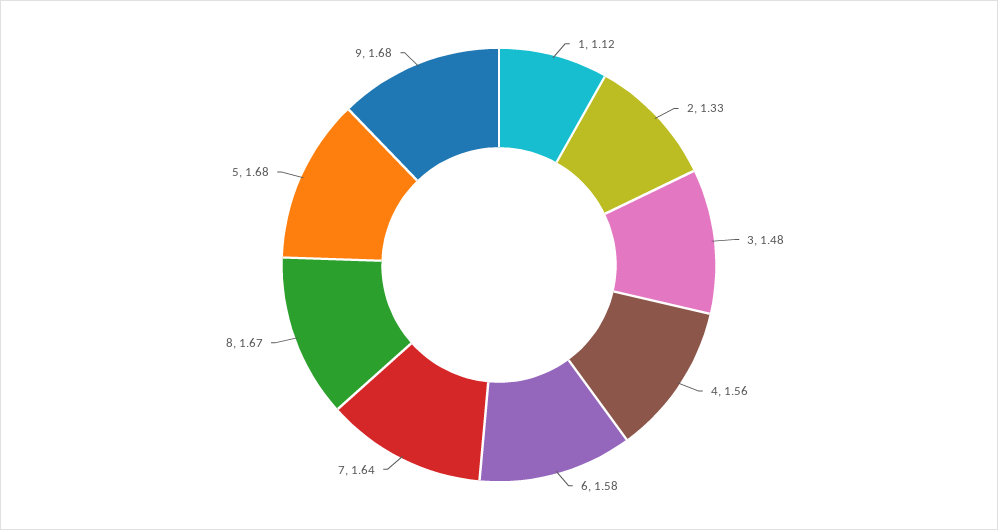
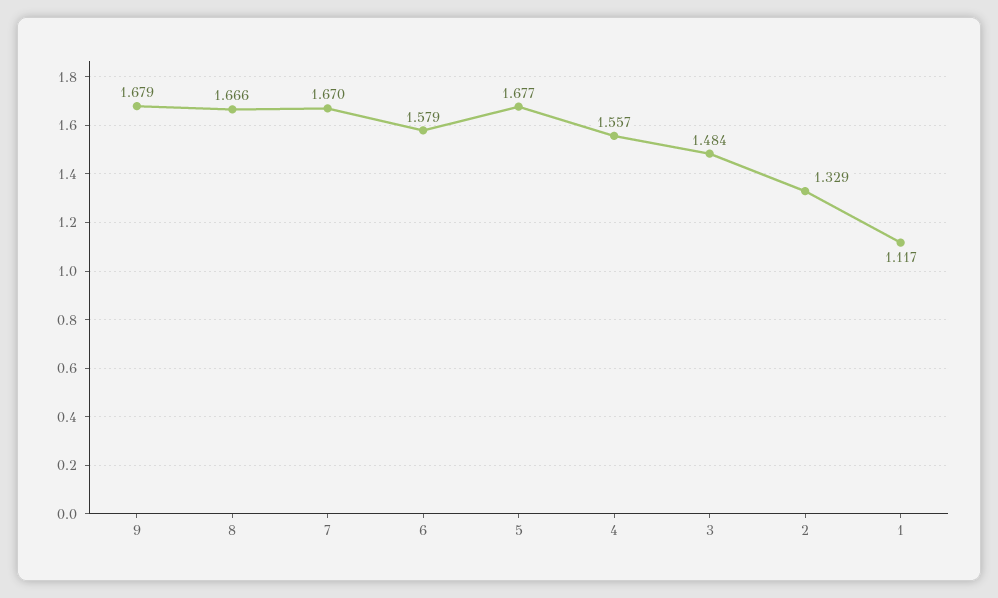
7: 1.64 -> 1.67

